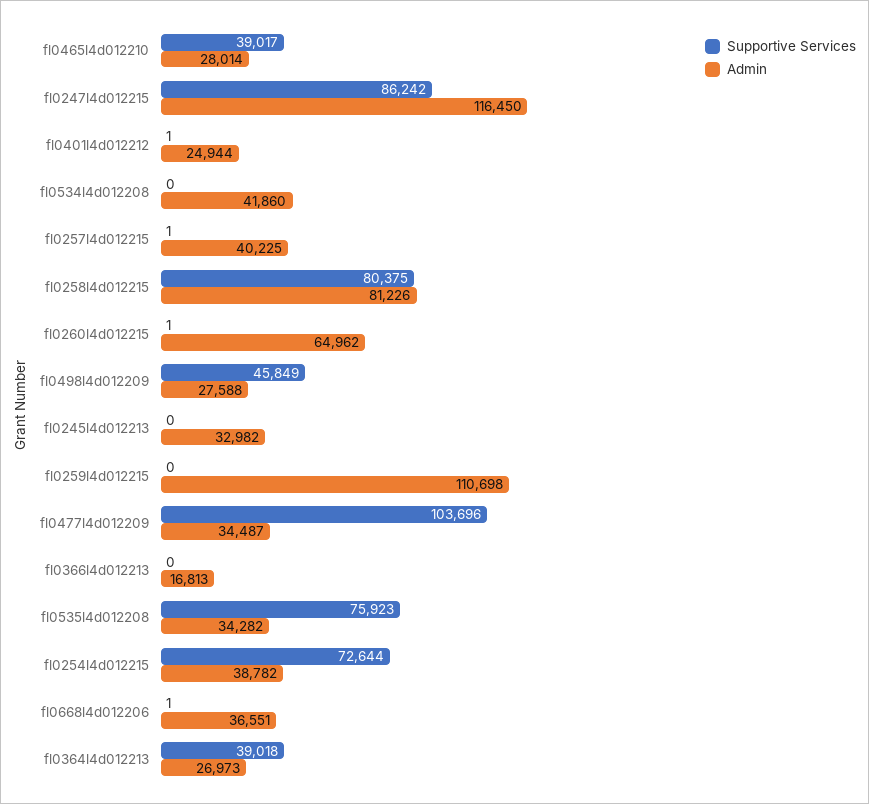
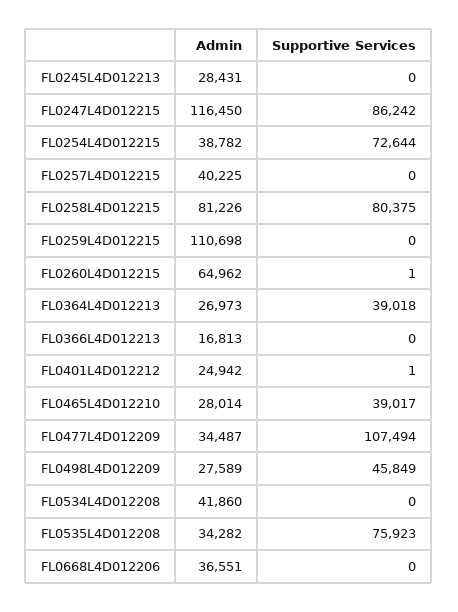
Admin, fl0401l4d012212: 24944 -> 24942
Supportive Services, fl0257l4d012215: 1 -> 0
Admin, fl0498l4d012209: 27588 -> 27589
Admin, fl0245l4d012213: 32982 -> 28431
Supportive Services, fl0477l4d012209: 103696 -> 107494
Supportive Services, fl0668l4d012206: 1 -> 0

